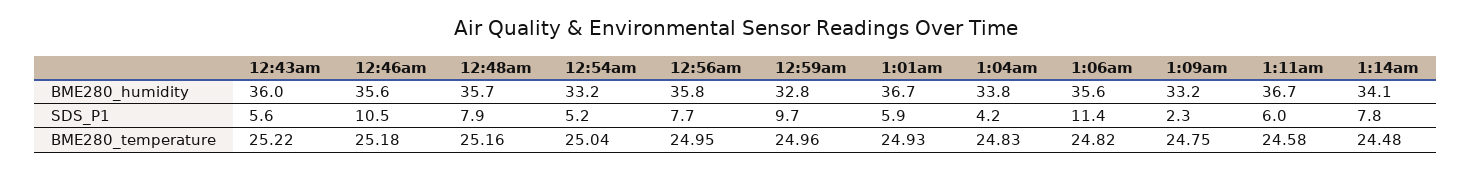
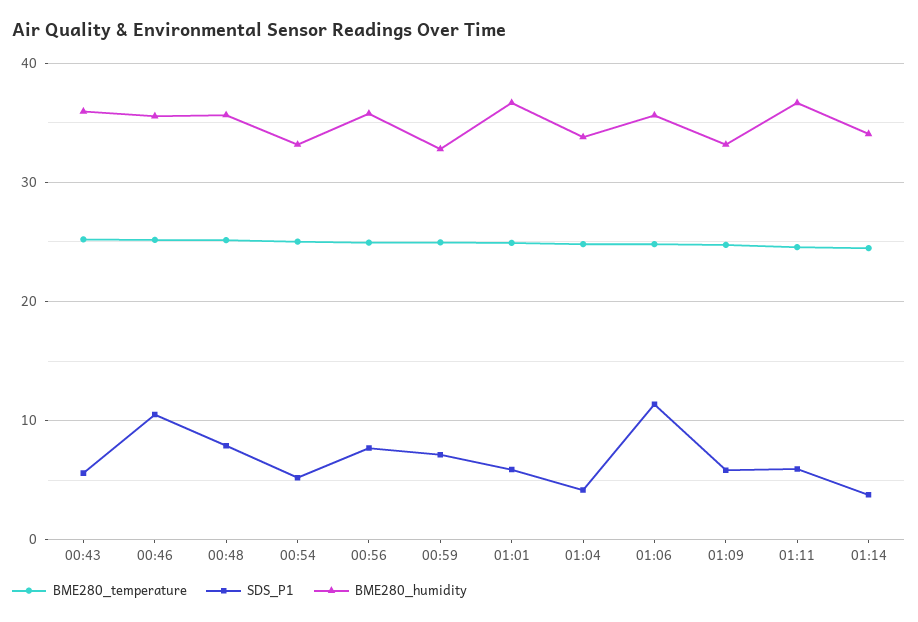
SDS_P1, 12:59am: 9.7 -> 7
SDS_P1, 1:09am: 2.3 -> 6
SDS_P1, 1:14am: 7.8 -> 4

